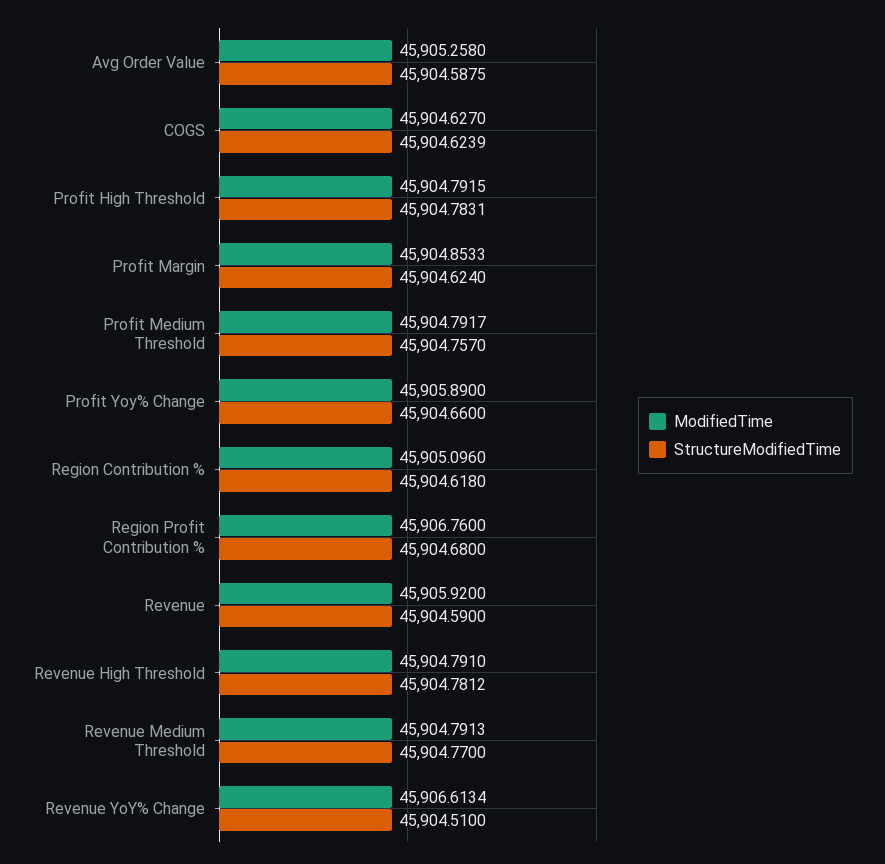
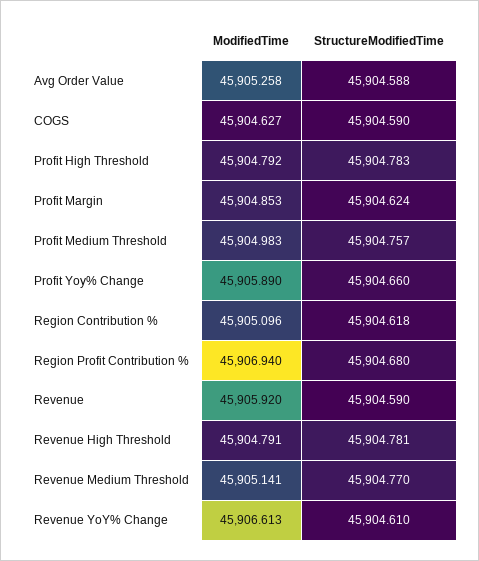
StructureModifiedTime, COGS: 45904.6239 -> 45904.59
ModifiedTime, Profit Medium Threshold: 45904.7917 -> 45904.983
ModifiedTime, Region Profit Contribution %: 45906.76 -> 45906.94
ModifiedTime, Revenue Medium Threshold: 45904.7913 -> 45905.141
StructureModifiedTime, Revenue YoY% Change: 45904.51 -> 45904.61

